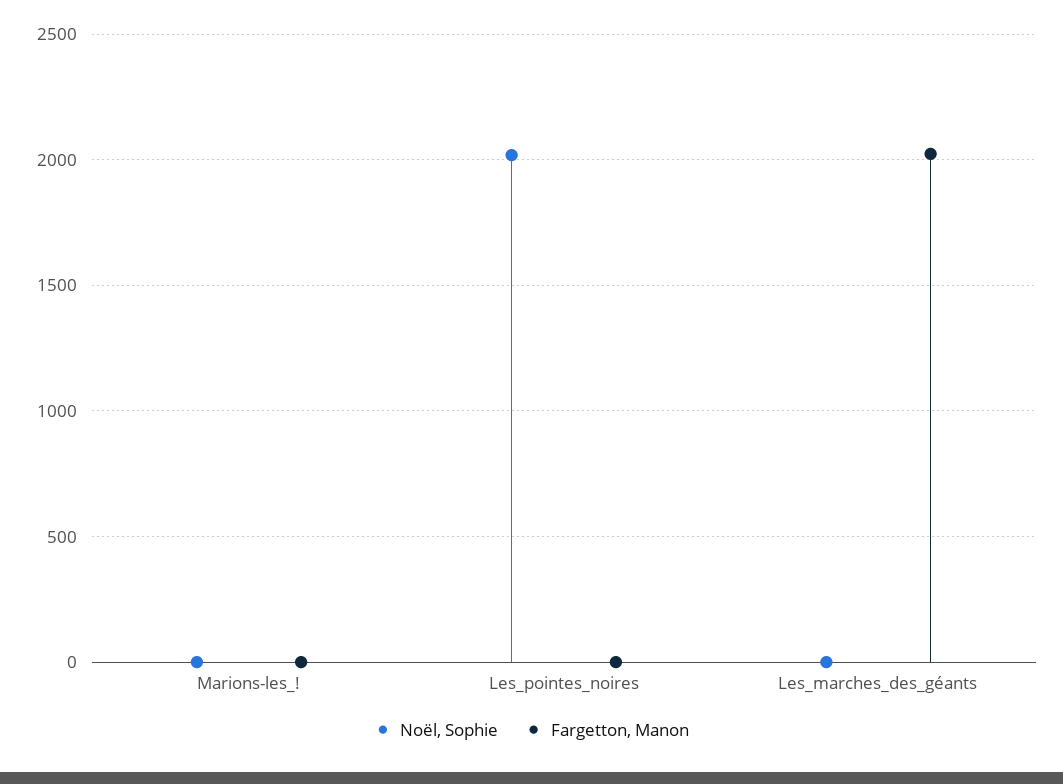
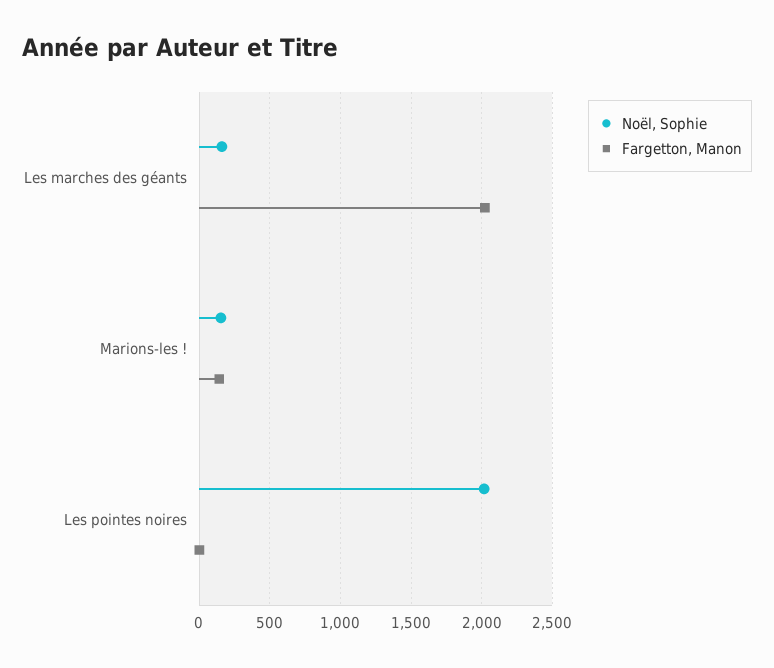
Noël, Sophie, Marions-les_!: 0 -> 150
Fargetton, Manon, Marions-les_!: 0 -> 150
Noël, Sophie, Les_marches_des_géants: 0 -> 150

